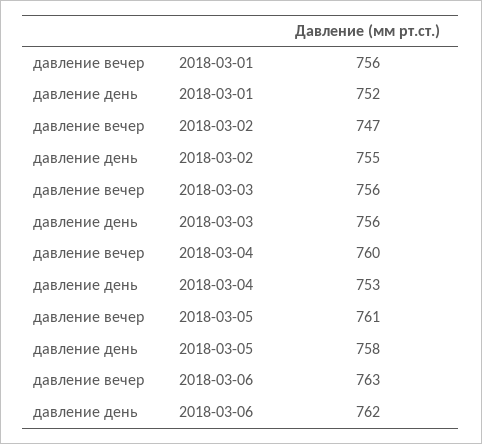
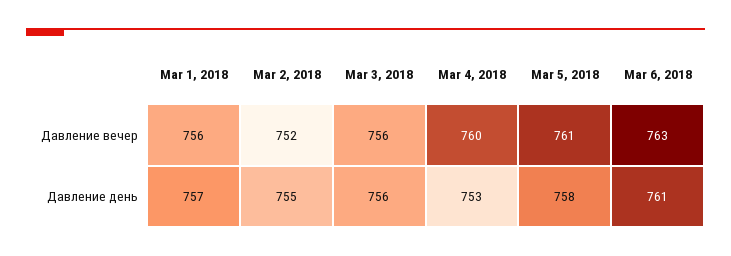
давление день, 2018-03-01: 752 -> 757
давление вечер, 2018-03-02: 747 -> 752
давление день, 2018-03-06: 762 -> 761

